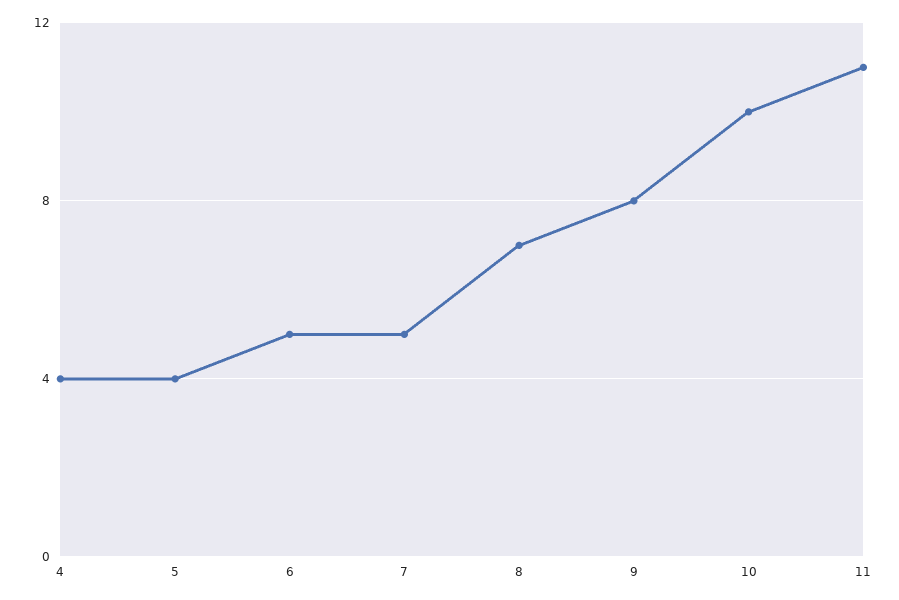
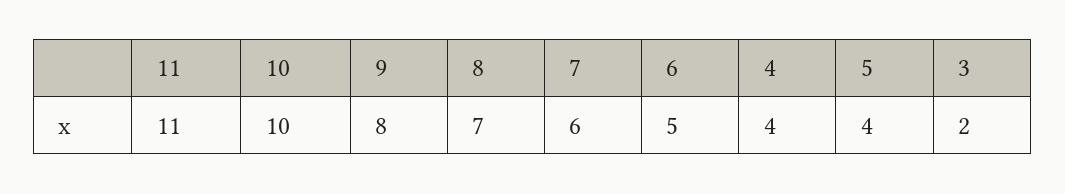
7: 5 -> 6
3: none -> 2

